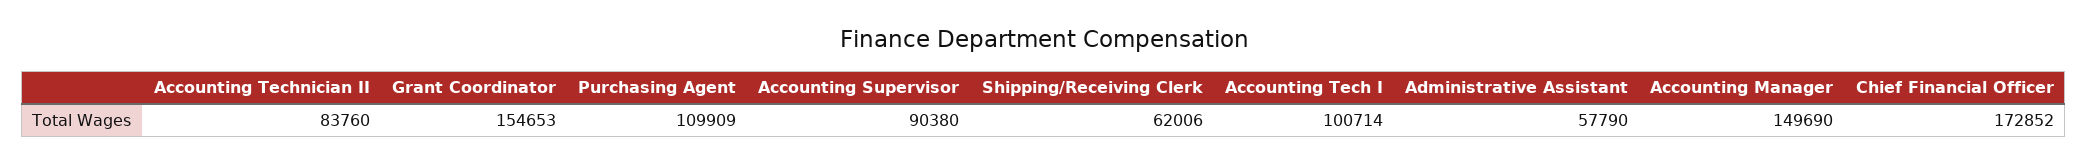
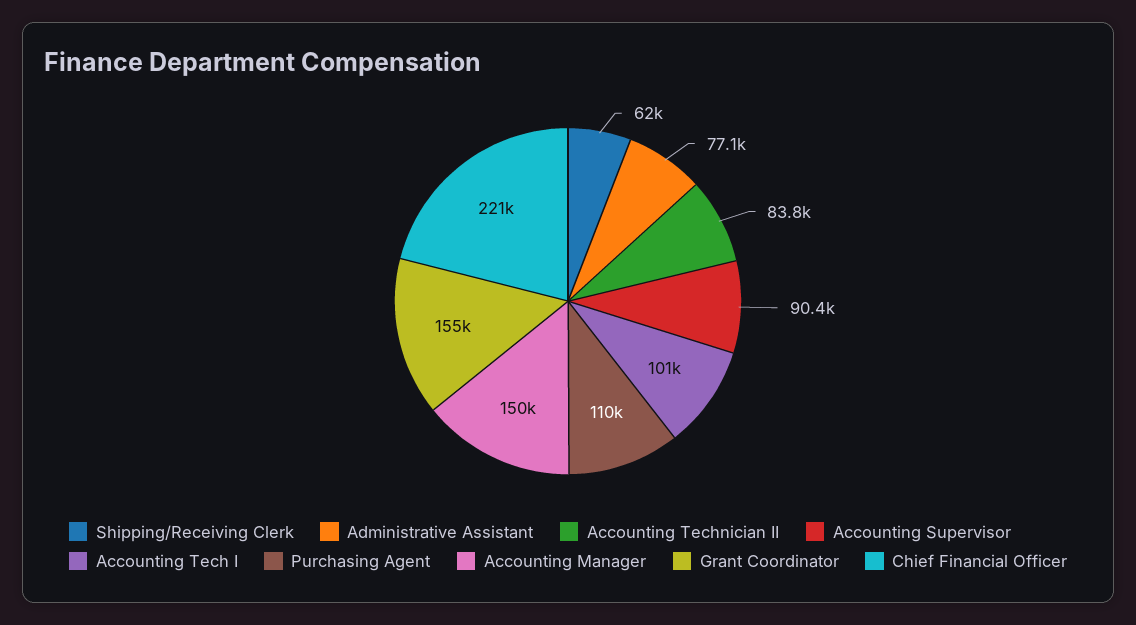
Administrative Assistant: 57790 -> 77100
Chief Financial Officer: 172852 -> 221000

